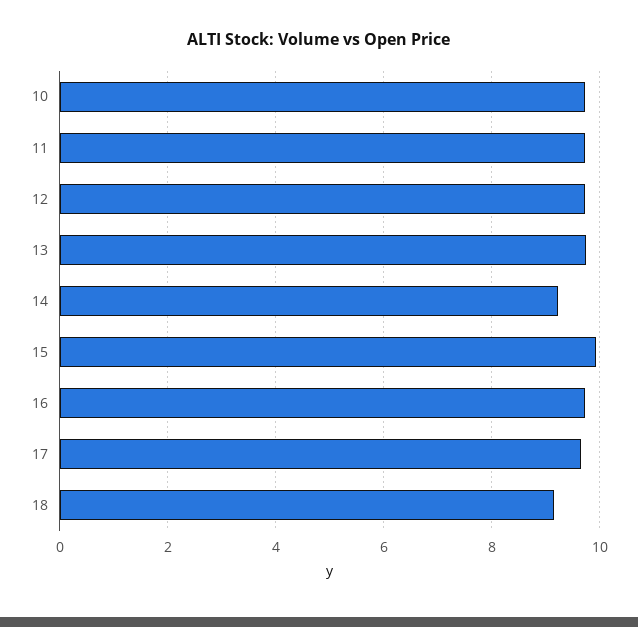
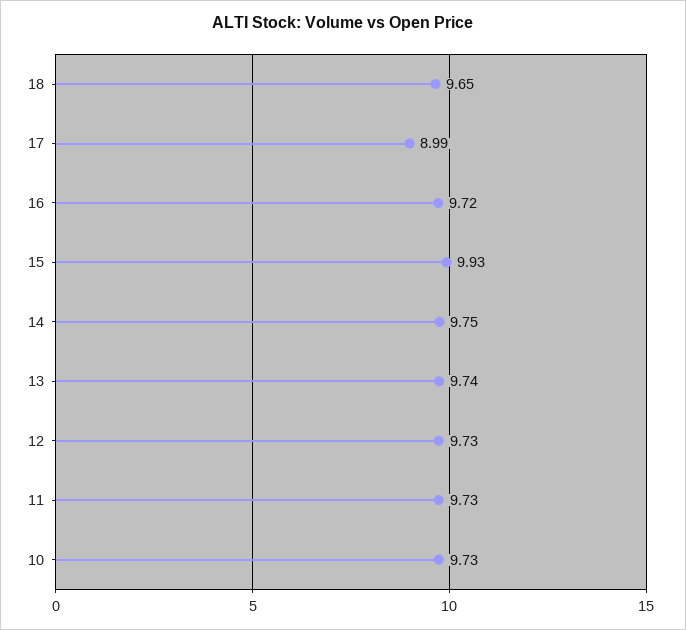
14: 9.2 -> 9.75
17: 9.6 -> 8.99
18: 9.2 -> 9.65

